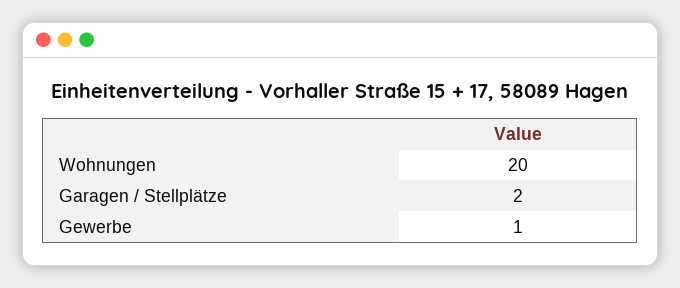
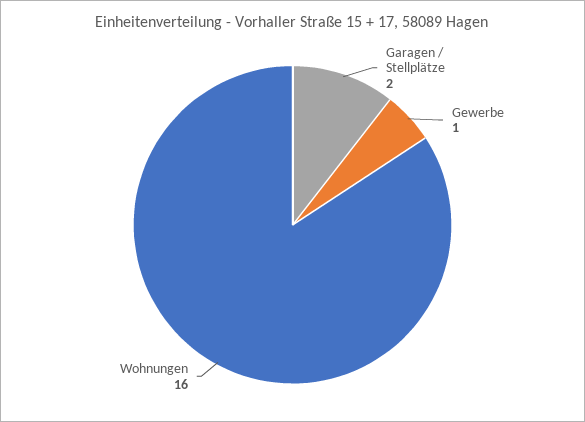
Wohnungen: 20 -> 16

